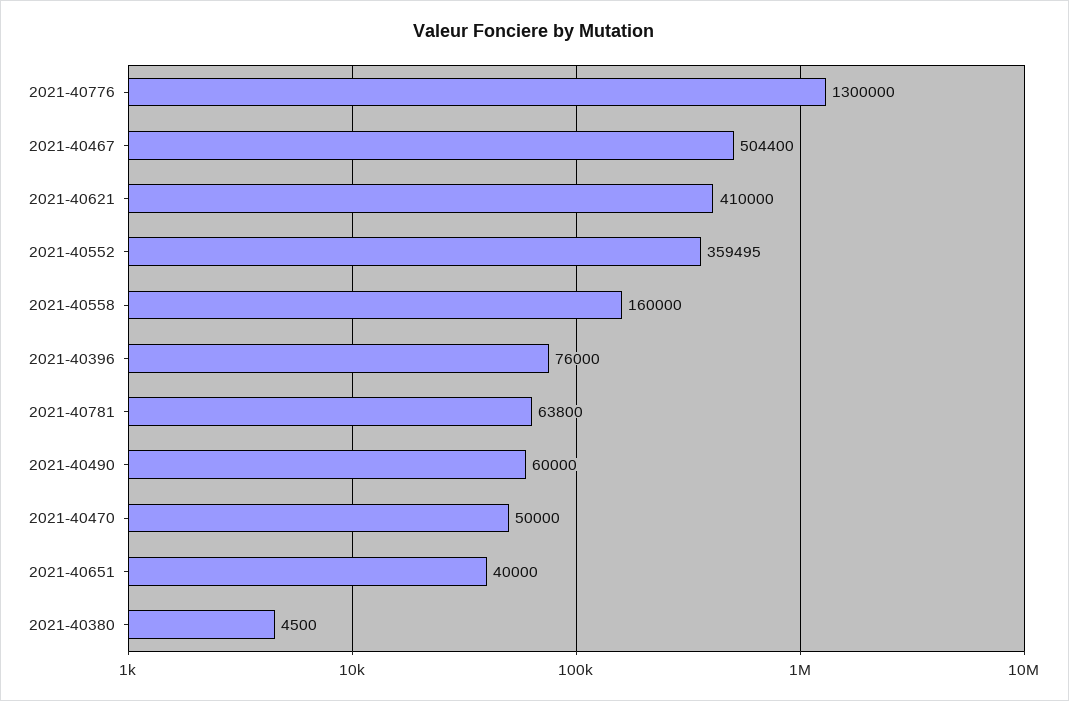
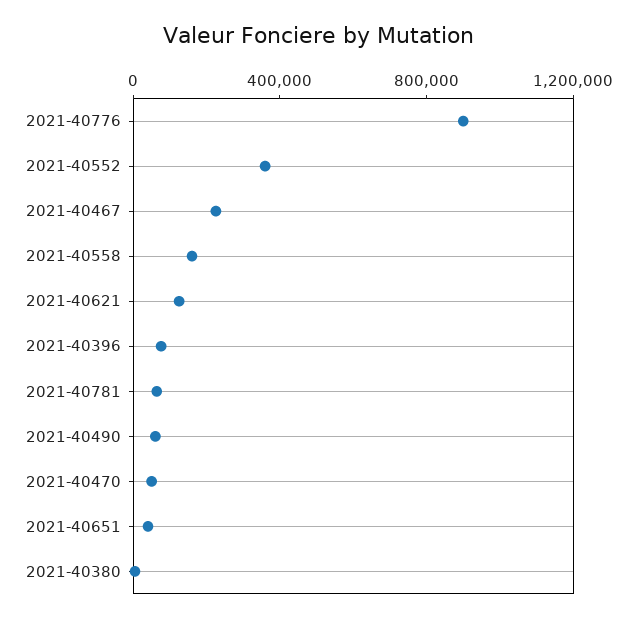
2021-40776: 1300000 -> 900000
2021-40467: 504400 -> 200000
2021-40621: 410000 -> 100000

